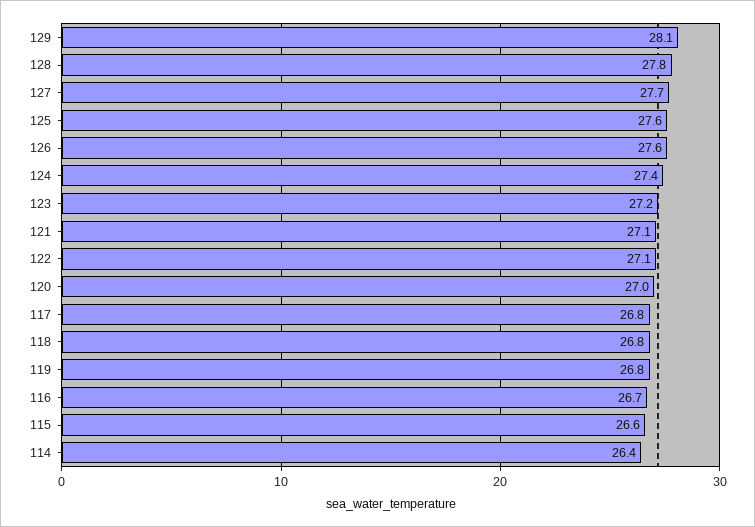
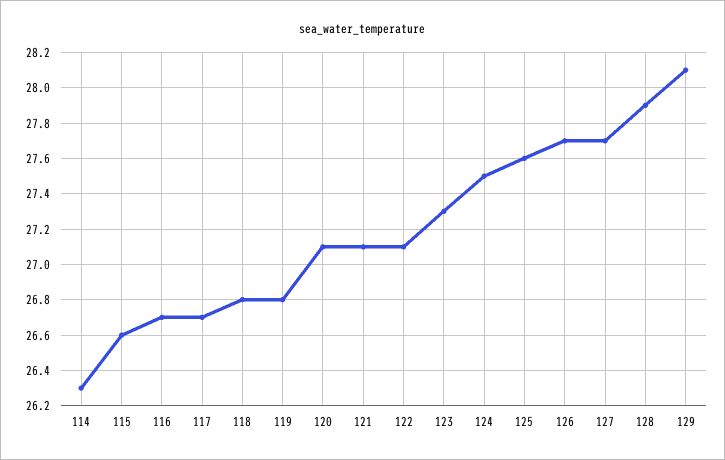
128: 27.8 -> 27.9
126: 27.6 -> 27.7
124: 27.4 -> 27.5
123: 27.2 -> 27.3
120: 27 -> 27.1
117: 26.8 -> 26.7
114: 26.4 -> 26.3

